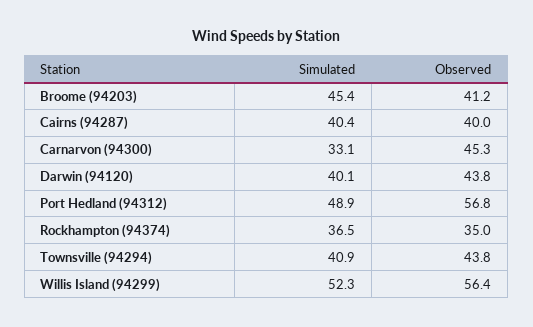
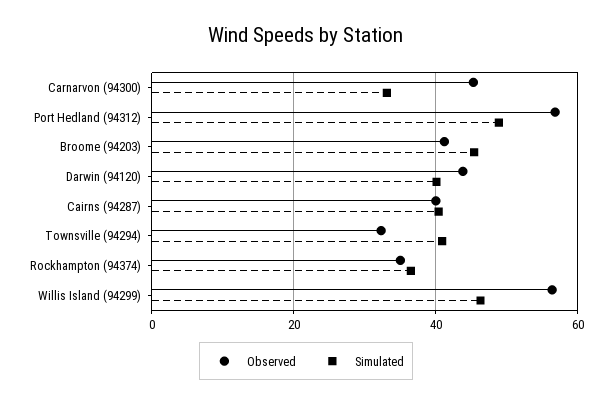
Observed, Townsville (94294): 43.8 -> 32
Simulated, Willis Island (94299): 52.3 -> 46

